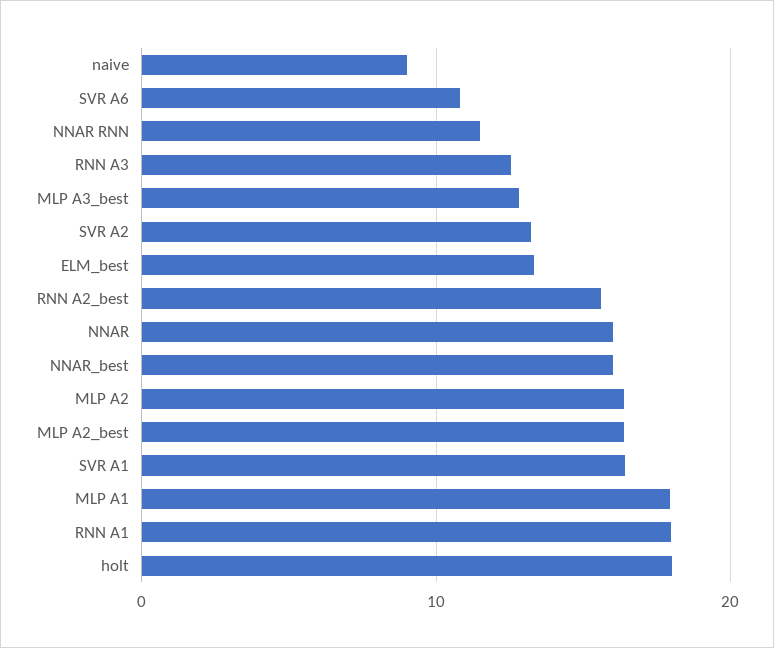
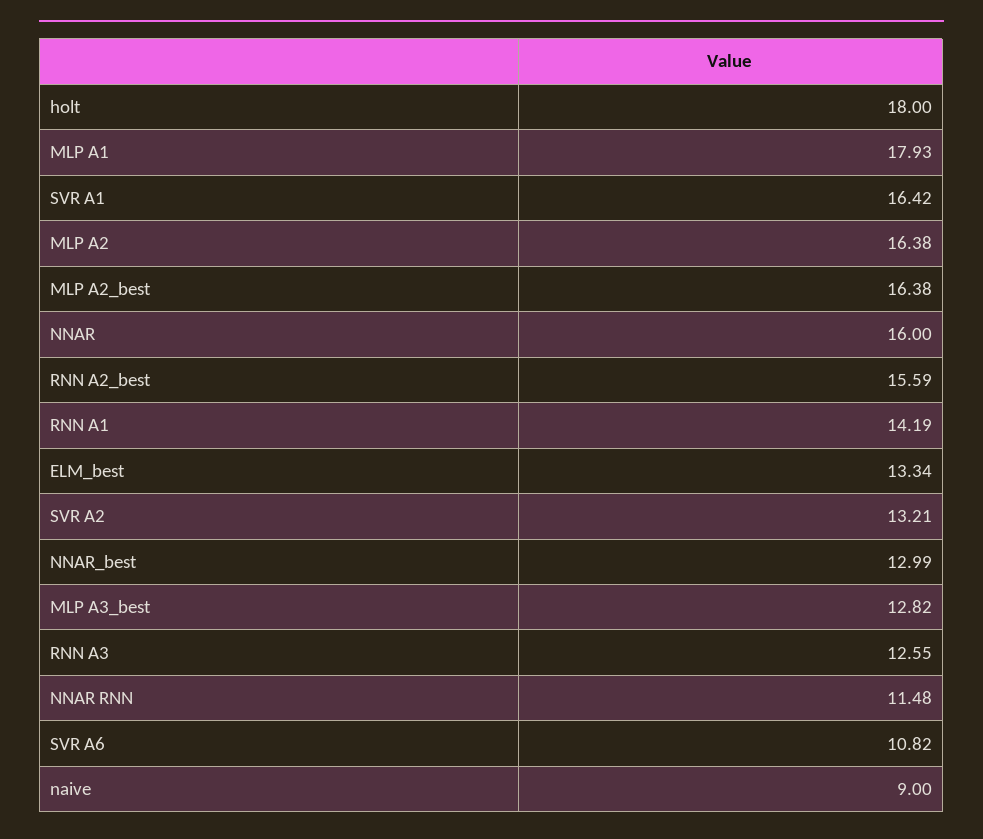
NNAR_best: 16 -> 12.99
RNN A1: 18 -> 14.19

